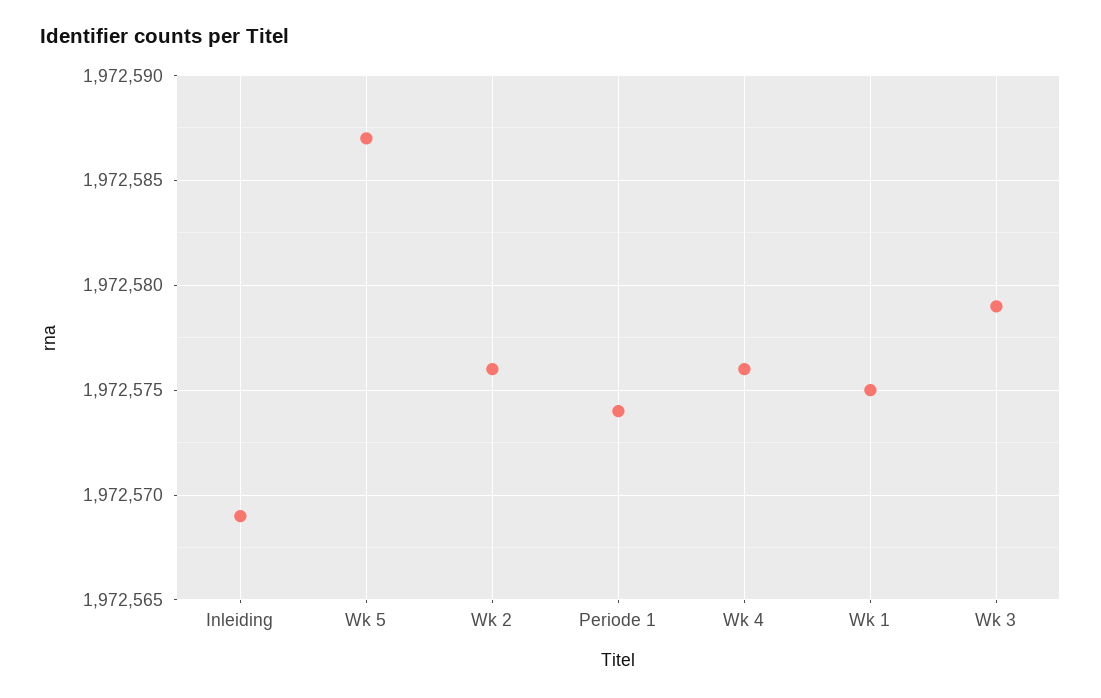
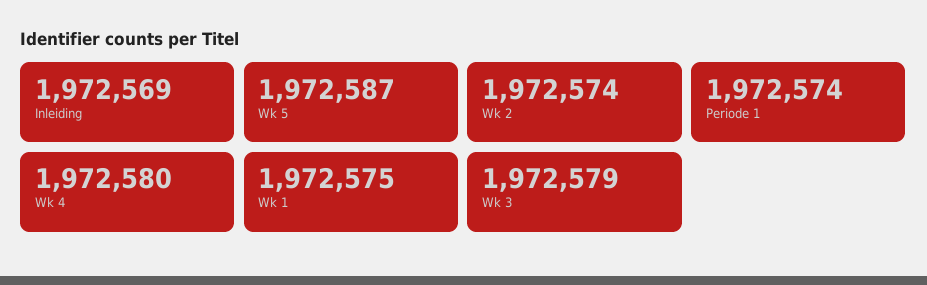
Wk 2: 1972576 -> 1972574
Wk 4: 1972576 -> 1972580

